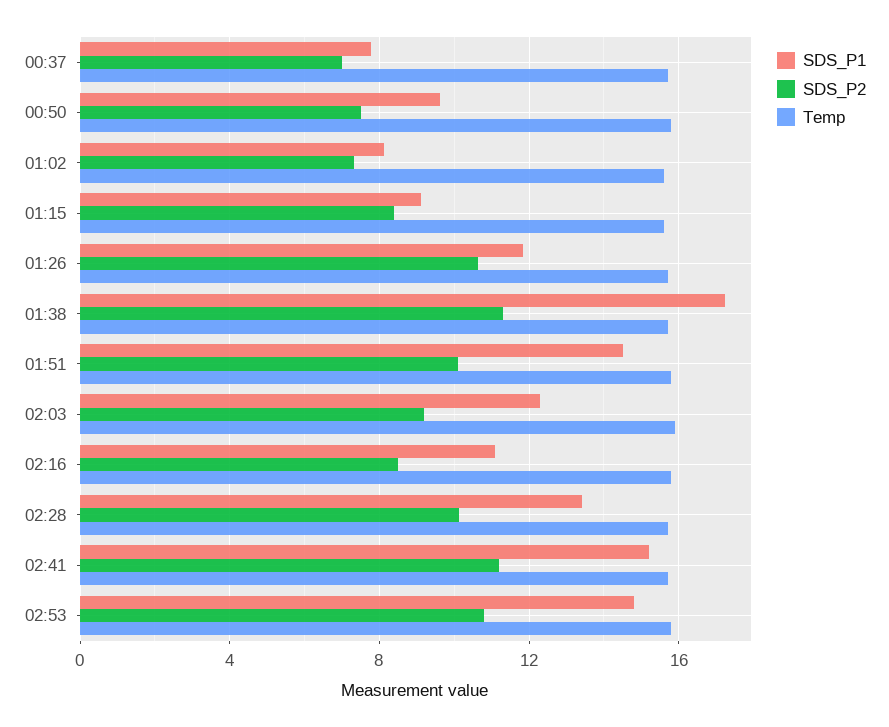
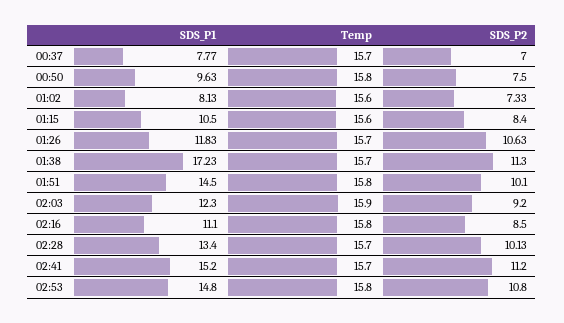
SDS_P1, 01:15: 9 -> 10.5

